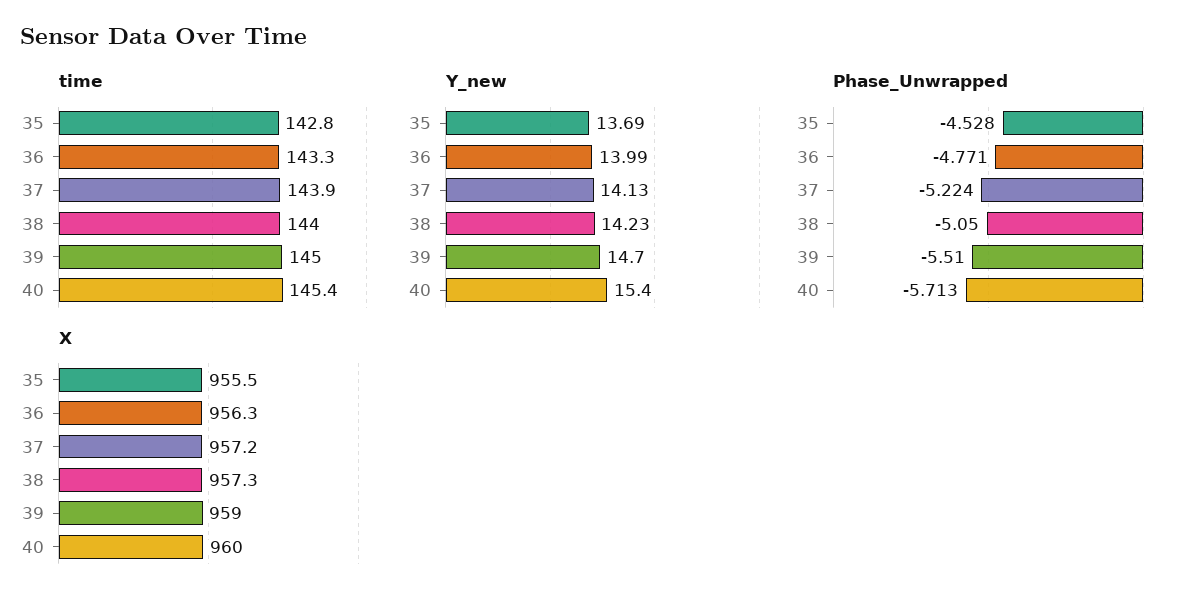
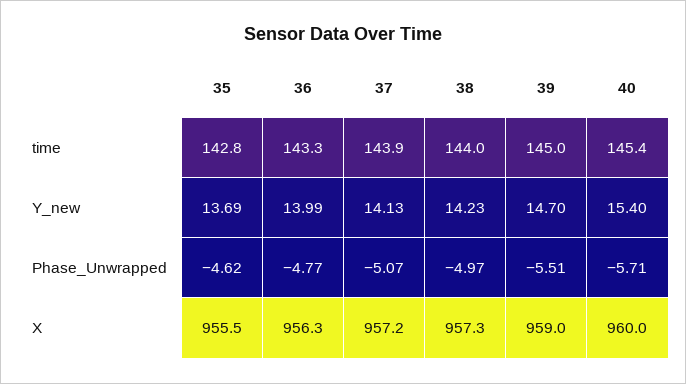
Phase_Unwrapped, 35: -4.528 -> -4.62
Phase_Unwrapped, 37: -5.224 -> -5.07
Phase_Unwrapped, 38: -5.05 -> -4.97

